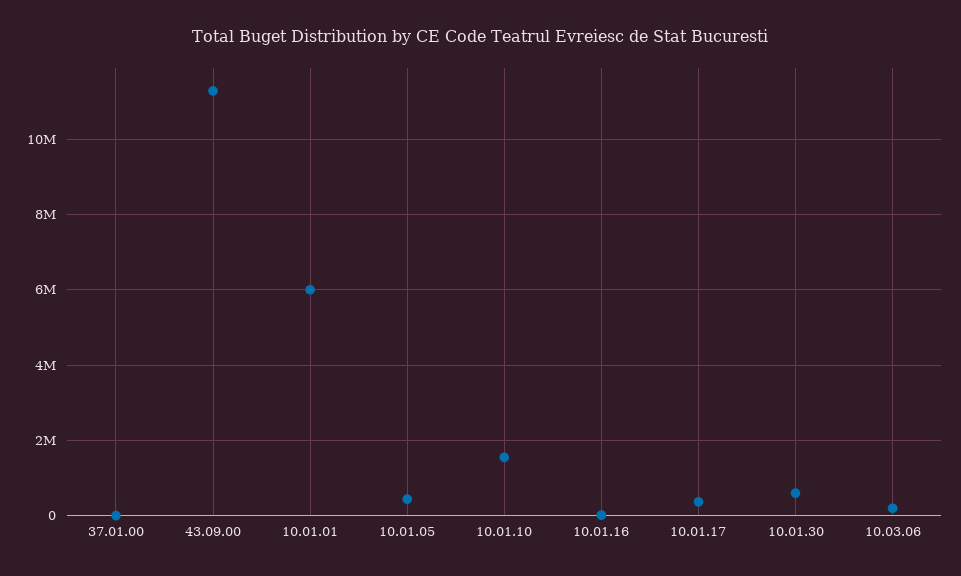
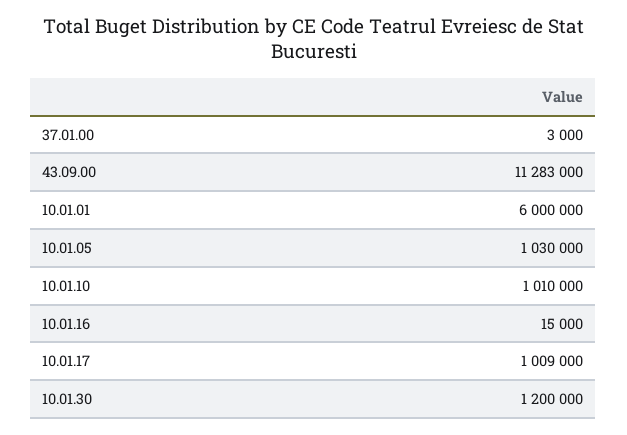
10.01.05: 400000 -> 1030000
10.01.10: 1600000 -> 1010000
10.01.17: 400000 -> 1009000
10.01.30: 600000 -> 1200000
10.03.06: 200000 -> none

